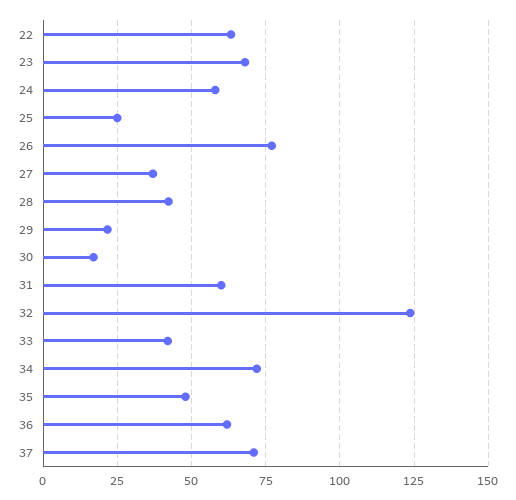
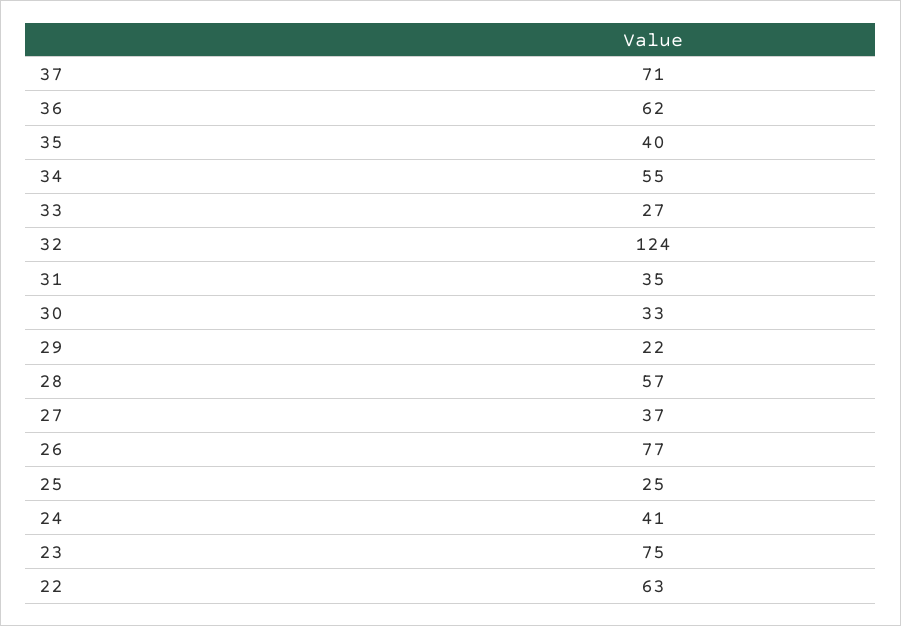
23: 67.5 -> 75
24: 57.5 -> 41
28: 42.5 -> 57
30: 17.5 -> 33
31: 60 -> 35
33: 42.5 -> 27
34: 72.5 -> 55
35: 47.5 -> 40

